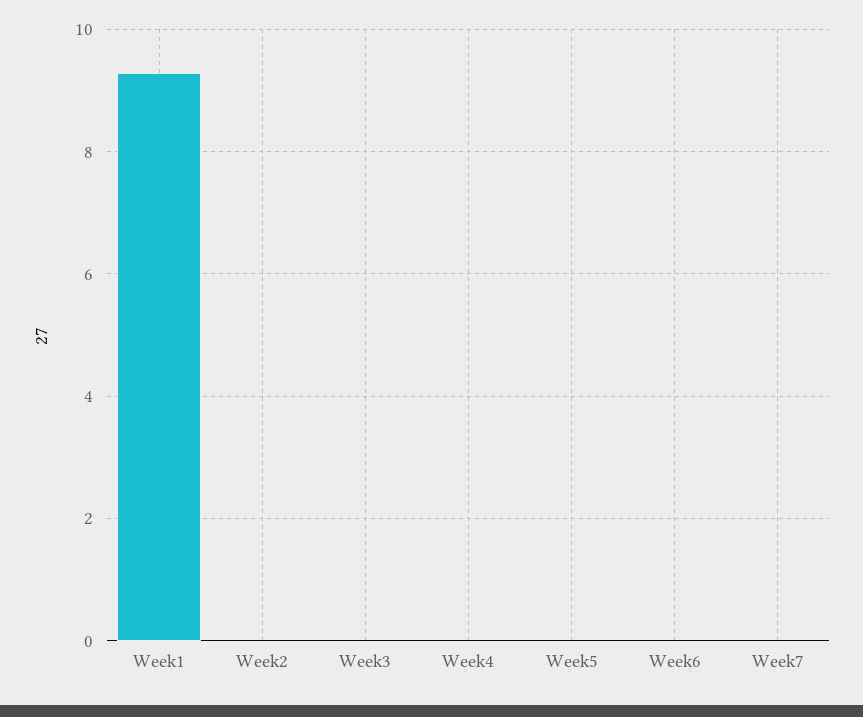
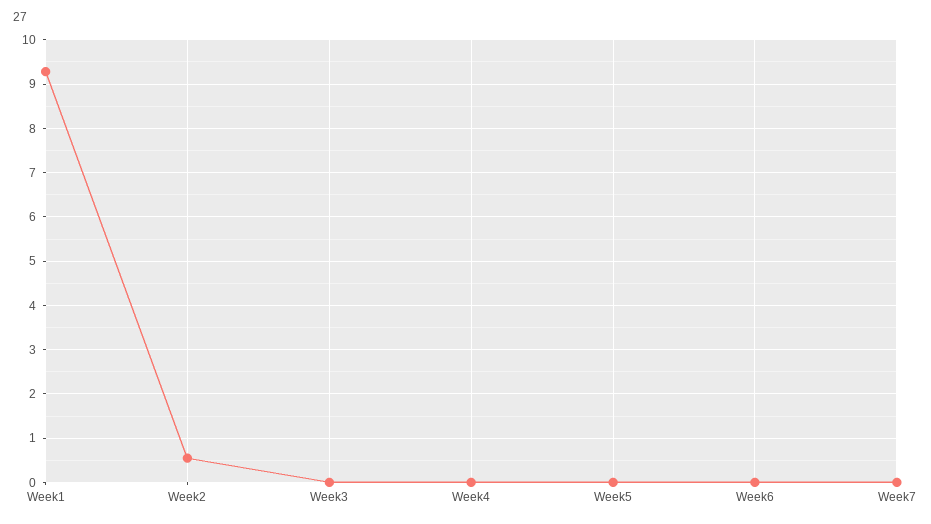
Week2: 0 -> 0.6

